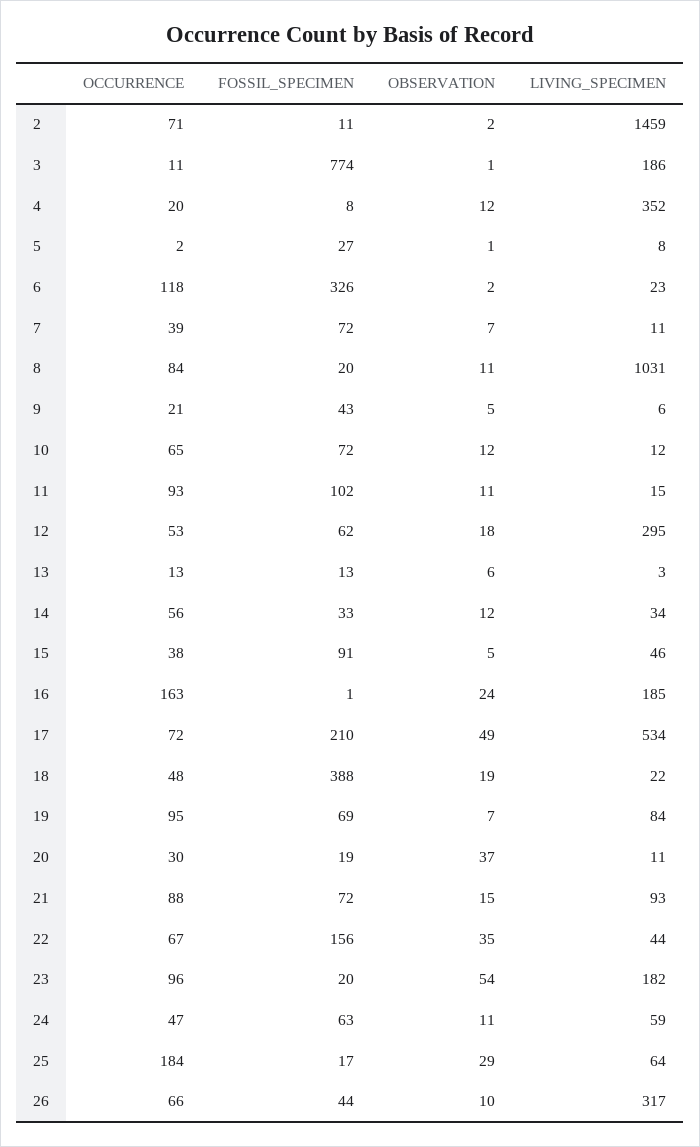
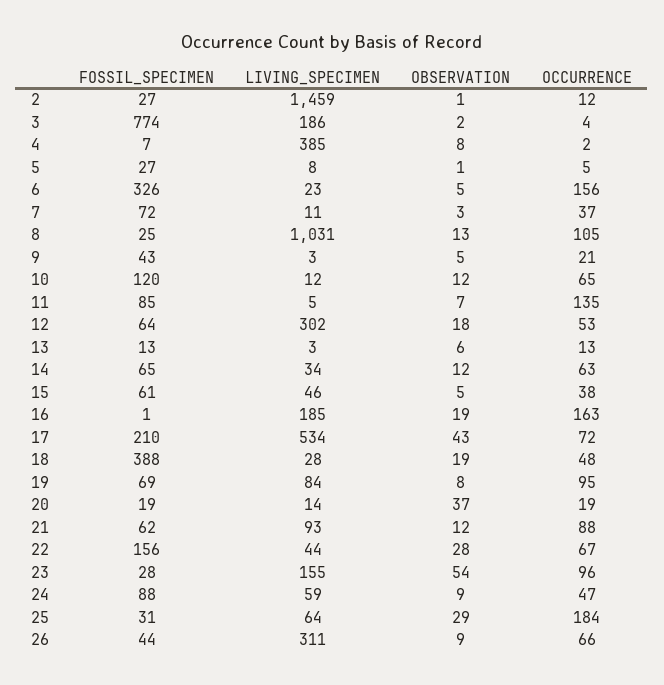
OCCURRENCE, 2: 71 -> 12
FOSSIL_SPECIMEN, 2: 11 -> 27
OBSERVATION, 2: 2 -> 1
OCCURRENCE, 3: 11 -> 4
OBSERVATION, 3: 1 -> 2
OCCURRENCE, 4: 20 -> 2
FOSSIL_SPECIMEN, 4: 8 -> 7
OBSERVATION, 4: 12 -> 8
LIVING_SPECIMEN, 4: 352 -> 385
OCCURRENCE, 5: 2 -> 5
OCCURRENCE, 6: 118 -> 156
OBSERVATION, 6: 2 -> 5
OCCURRENCE, 7: 39 -> 37
OBSERVATION, 7: 7 -> 3
OCCURRENCE, 8: 84 -> 105
FOSSIL_SPECIMEN, 8: 20 -> 25
OBSERVATION, 8: 11 -> 13
LIVING_SPECIMEN, 9: 6 -> 3
FOSSIL_SPECIMEN, 10: 72 -> 120
OCCURRENCE, 11: 93 -> 135
FOSSIL_SPECIMEN, 11: 102 -> 85
OBSERVATION, 11: 11 -> 7
LIVING_SPECIMEN, 11: 15 -> 5
FOSSIL_SPECIMEN, 12: 62 -> 64
LIVING_SPECIMEN, 12: 295 -> 302
OCCURRENCE, 14: 56 -> 63
FOSSIL_SPECIMEN, 14: 33 -> 65
FOSSIL_SPECIMEN, 15: 91 -> 61
OBSERVATION, 16: 24 -> 19
OBSERVATION, 17: 49 -> 43
LIVING_SPECIMEN, 18: 22 -> 28
OBSERVATION, 19: 7 -> 8
OCCURRENCE, 20: 30 -> 19
LIVING_SPECIMEN, 20: 11 -> 14
FOSSIL_SPECIMEN, 21: 72 -> 62
OBSERVATION, 21: 15 -> 12
OBSERVATION, 22: 35 -> 28
FOSSIL_SPECIMEN, 23: 20 -> 28
LIVING_SPECIMEN, 23: 182 -> 155
FOSSIL_SPECIMEN, 24: 63 -> 88
OBSERVATION, 24: 11 -> 9
FOSSIL_SPECIMEN, 25: 17 -> 31
OBSERVATION, 26: 10 -> 9
LIVING_SPECIMEN, 26: 317 -> 311

